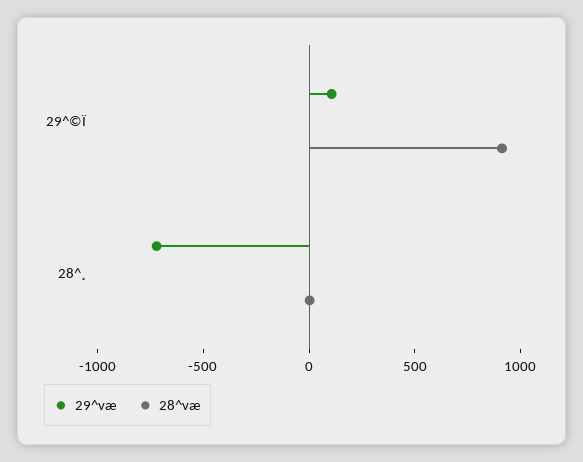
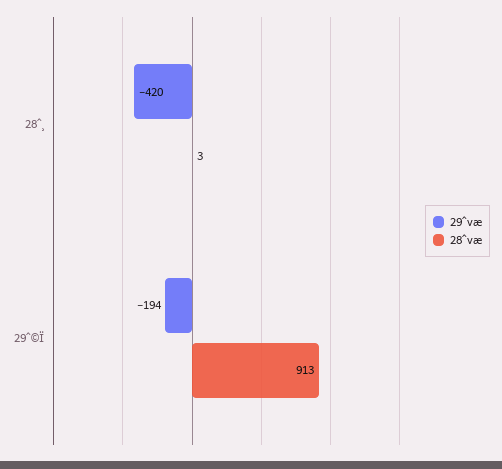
29^væ, 29^©Ï: 100 -> -194
29^væ, 28^¸: -700 -> -420

